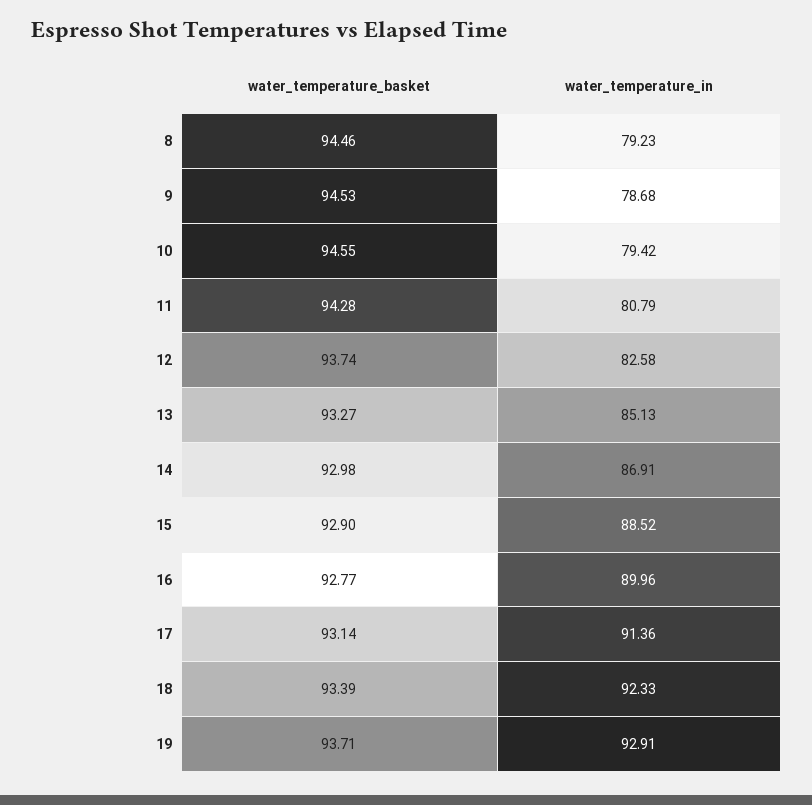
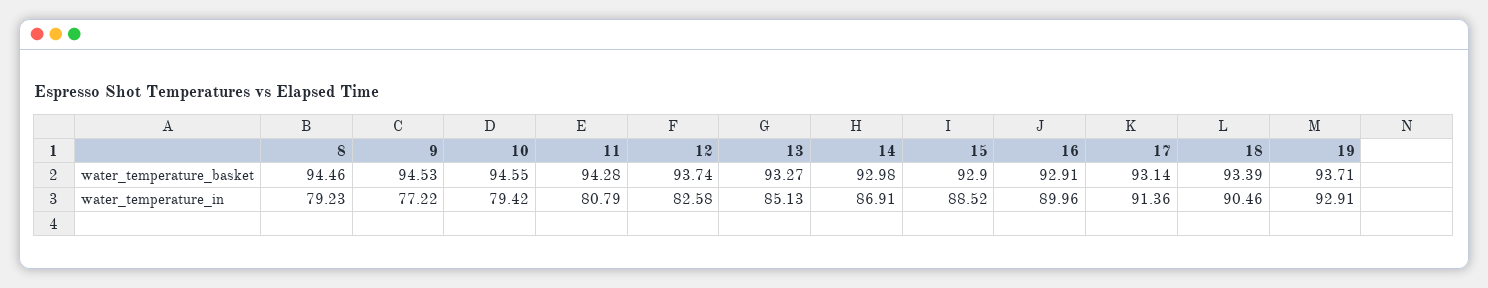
water_temperature_in, 9: 78.68 -> 77.22
water_temperature_basket, 16: 92.77 -> 92.91
water_temperature_in, 18: 92.33 -> 90.46

